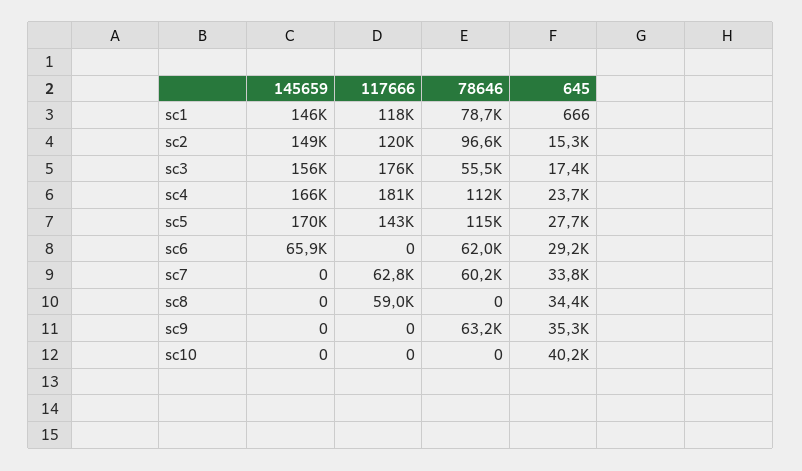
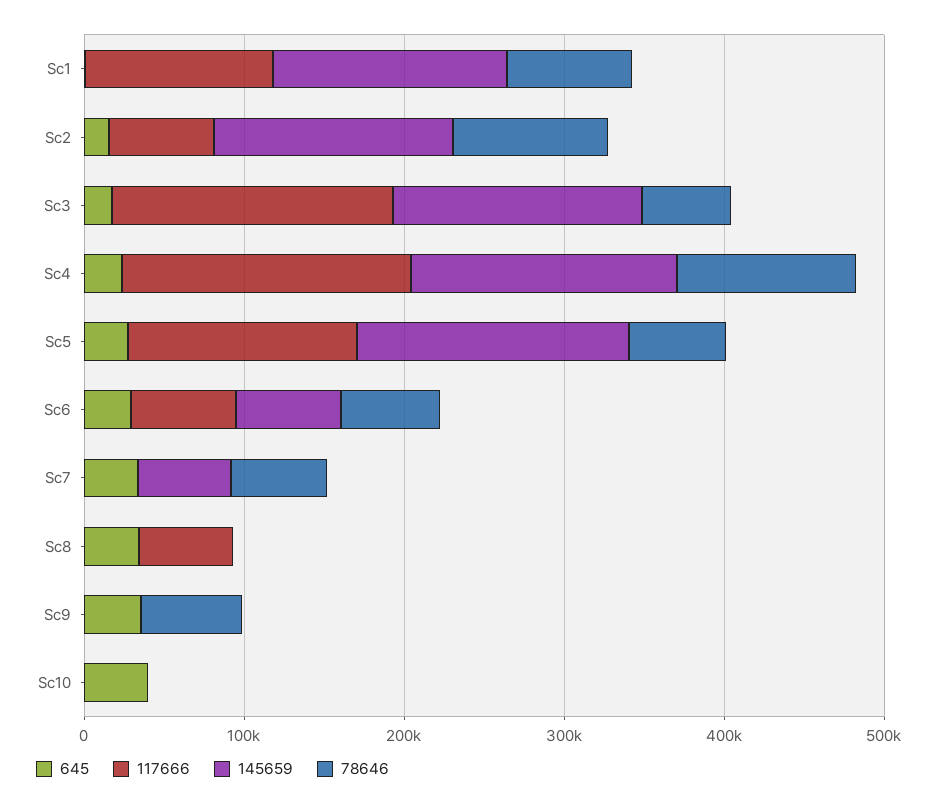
117666, sc2: 120000 -> 60000
78646, sc5: 115000 -> 60000
117666, sc6: 0 -> 60000
145659, sc7: 0 -> 60000
117666, sc7: 62800 -> 0

